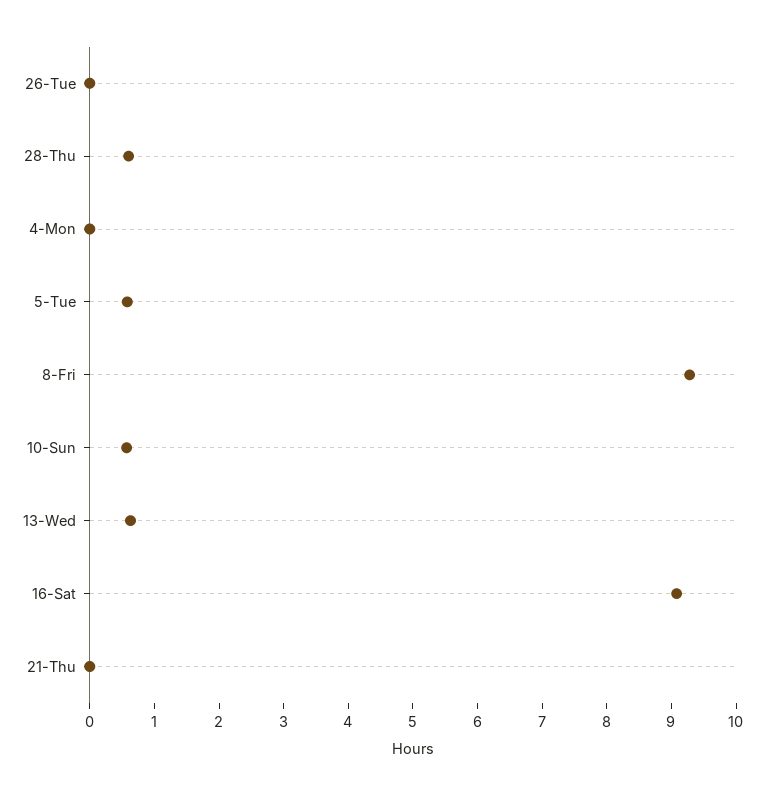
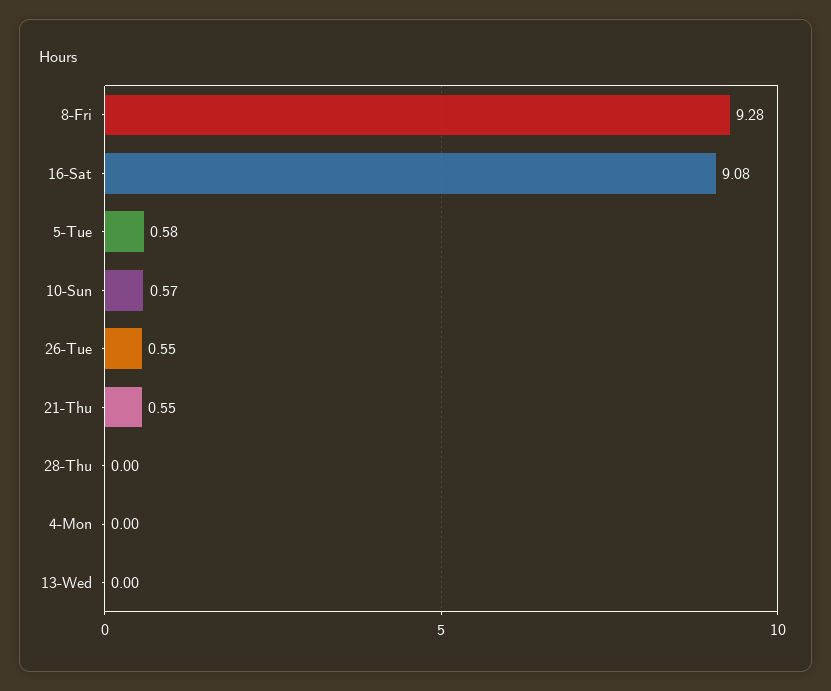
26-Tue: 0 -> 0.55
28-Thu: 0.6 -> 0
13-Wed: 0.6 -> 0
21-Thu: 0 -> 0.55

